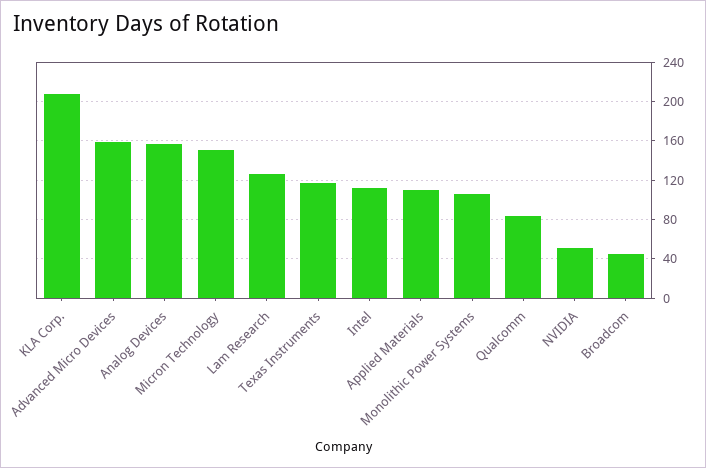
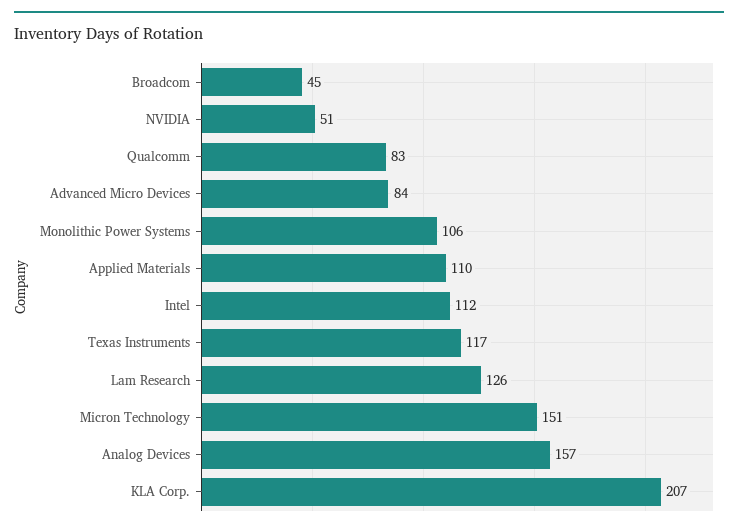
Advanced Micro Devices: 160 -> 84

